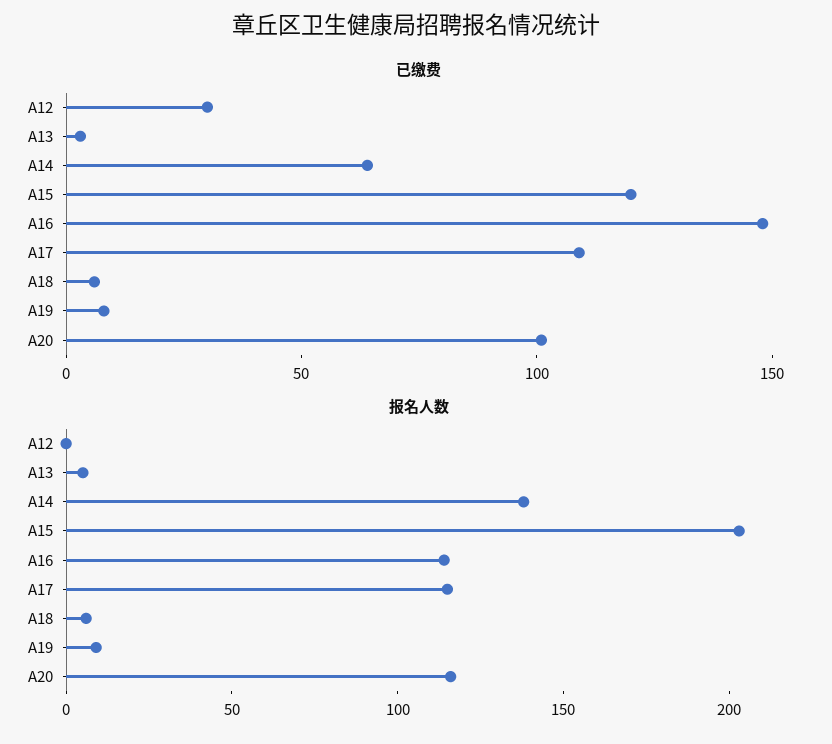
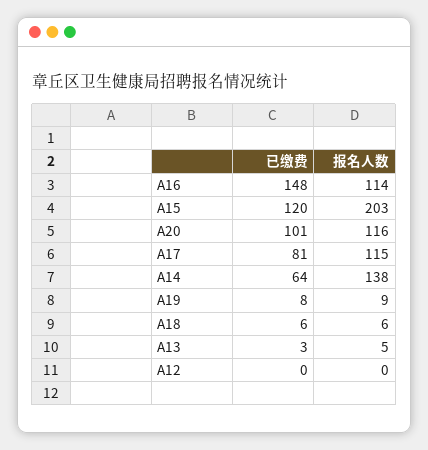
已缴费, A12: 30 -> 0
已缴费, A17: 110 -> 81

